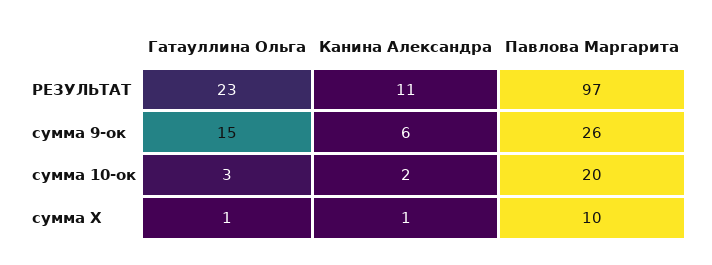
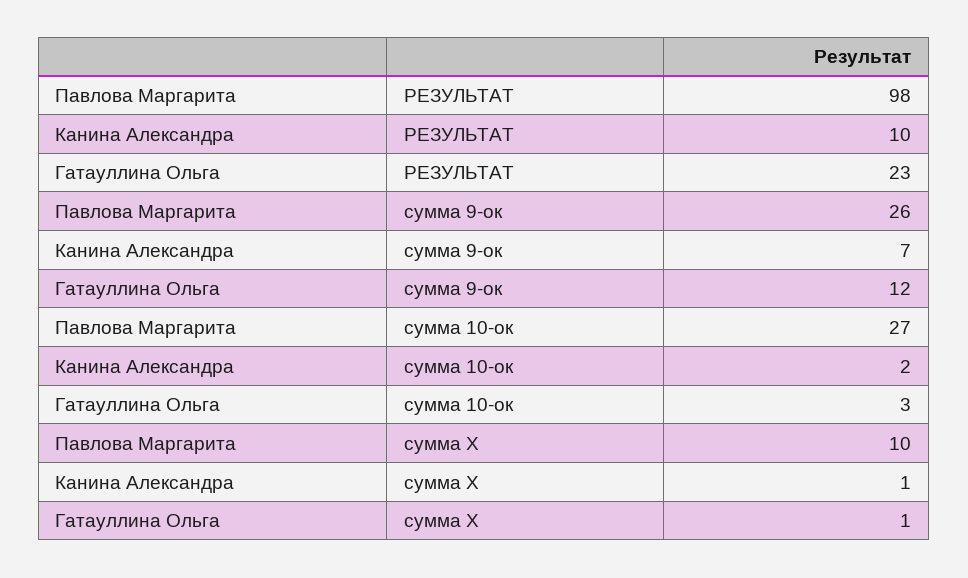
Канина Александра, РЕЗУЛЬТАТ: 11 -> 10
Павлова Маргарита, РЕЗУЛЬТАТ: 97 -> 98
Гатауллина Ольга, сумма 9-ок: 15 -> 12
Канина Александра, сумма 9-ок: 6 -> 7
Павлова Маргарита, сумма 10-ок: 20 -> 27

